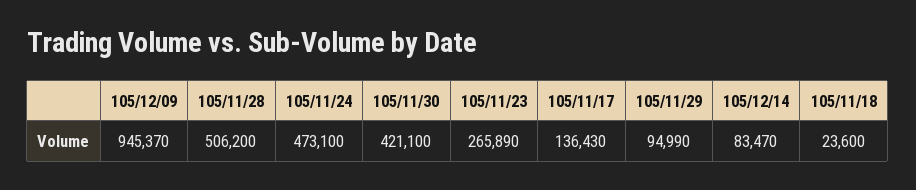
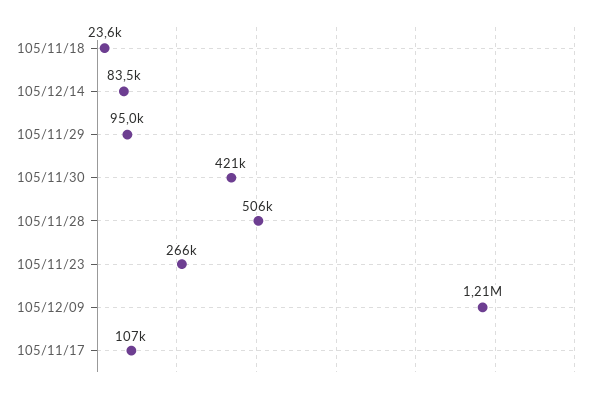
105/12/09: 945370 -> 1210000
105/11/24: 473100 -> none
105/11/17: 136430 -> 107000

